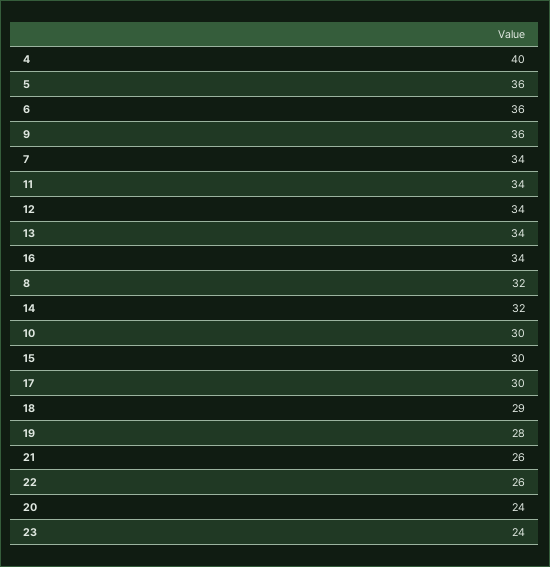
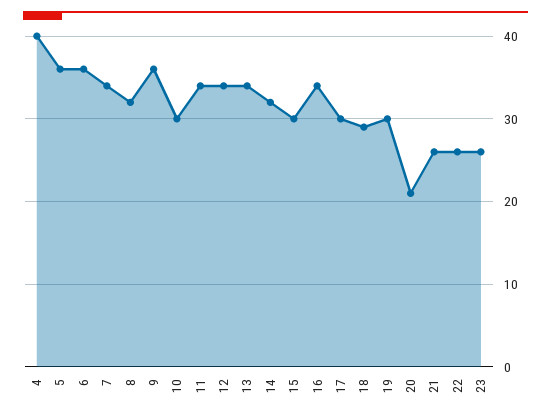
19: 28 -> 30
20: 24 -> 21
23: 24 -> 26

